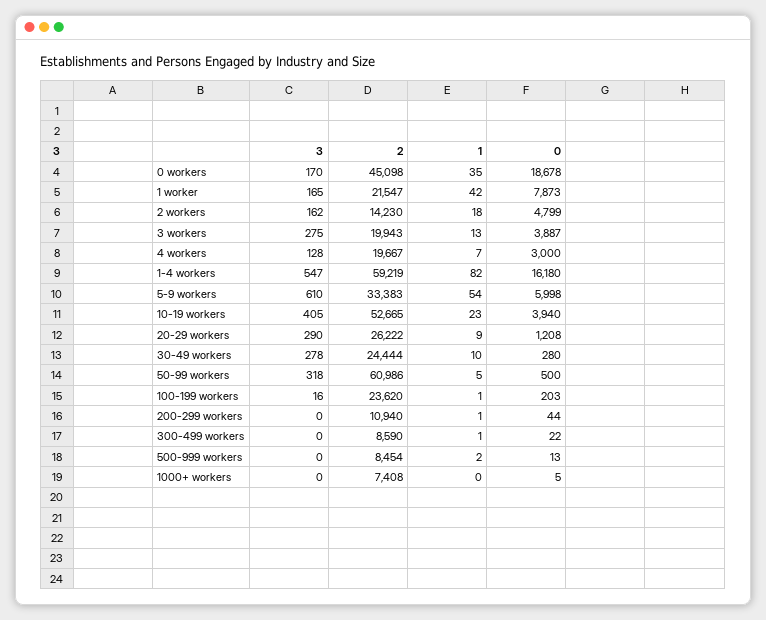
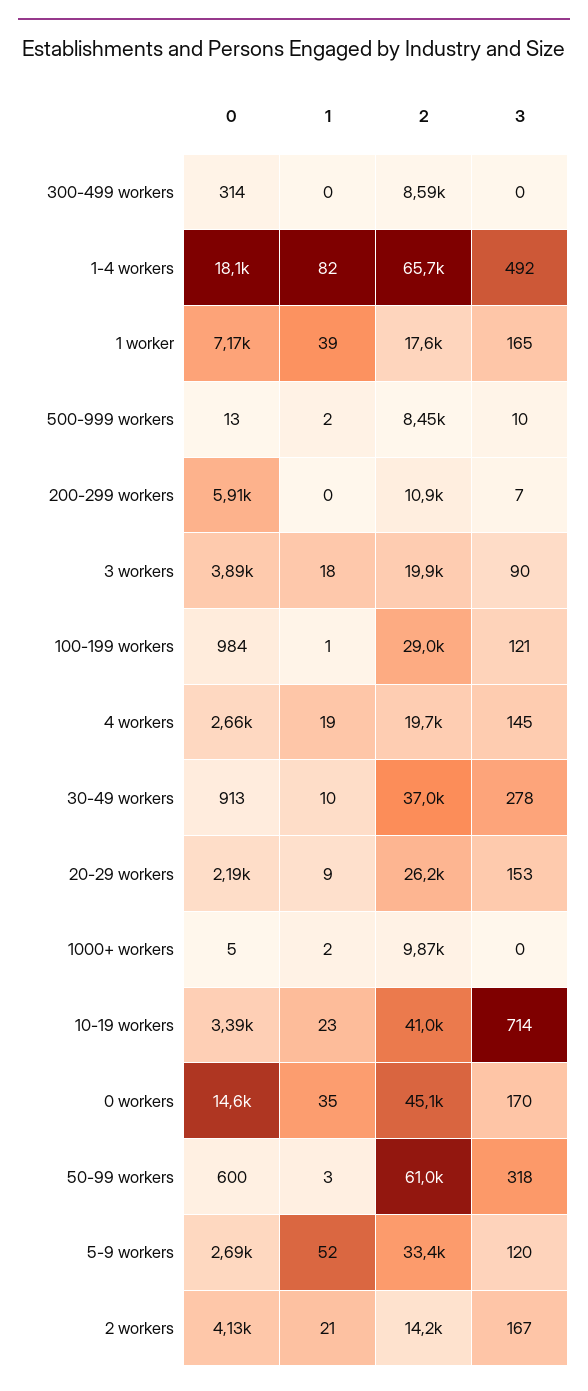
0, 0 workers: 18678 -> 14600
2, 1 worker: 21547 -> 17600
1, 1 worker: 42 -> 39
0, 1 worker: 7873 -> 7170
3, 2 workers: 162 -> 167
1, 2 workers: 18 -> 21
0, 2 workers: 4799 -> 4130
3, 3 workers: 275 -> 90
1, 3 workers: 13 -> 18
3, 4 workers: 128 -> 145
1, 4 workers: 7 -> 19
0, 4 workers: 3000 -> 2660
3, 1-4 workers: 547 -> 492
2, 1-4 workers: 59219 -> 65700
0, 1-4 workers: 16180 -> 18100
3, 5-9 workers: 610 -> 120
1, 5-9 workers: 54 -> 52
0, 5-9 workers: 5998 -> 2690
3, 10-19 workers: 405 -> 714
2, 10-19 workers: 52665 -> 41000
0, 10-19 workers: 3940 -> 3390
3, 20-29 workers: 290 -> 153
0, 20-29 workers: 1208 -> 2190
2, 30-49 workers: 24444 -> 37000
0, 30-49 workers: 280 -> 913
1, 50-99 workers: 5 -> 3
0, 50-99 workers: 500 -> 600
3, 100-199 workers: 16 -> 121
2, 100-199 workers: 23620 -> 29000
0, 100-199 workers: 203 -> 984
3, 200-299 workers: 0 -> 7
1, 200-299 workers: 1 -> 0
0, 200-299 workers: 44 -> 5910
1, 300-499 workers: 1 -> 0
0, 300-499 workers: 22 -> 314
3, 500-999 workers: 0 -> 10
2, 1000+ workers: 7408 -> 9870
1, 1000+ workers: 0 -> 2

